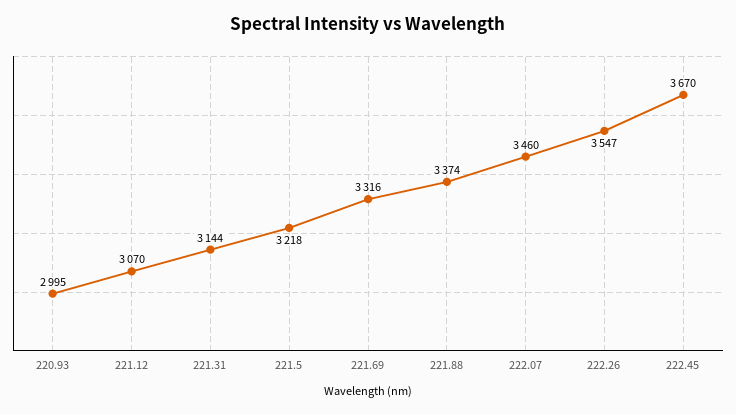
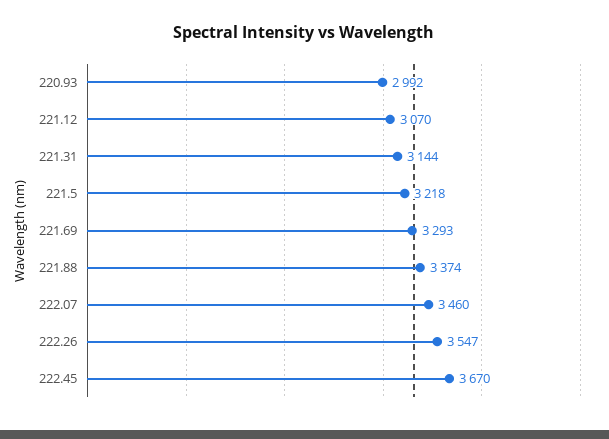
220.93: 2995 -> 2992
221.69: 3316 -> 3293

